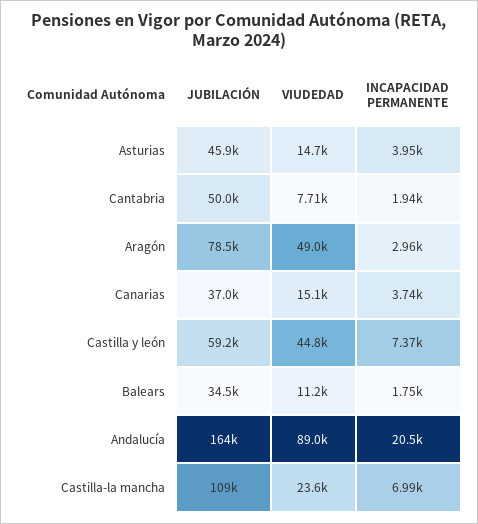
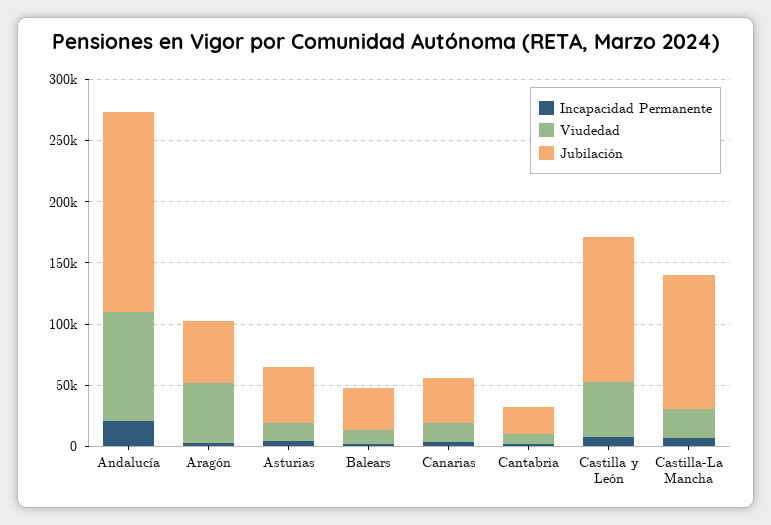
JUBILACIÓN, Cantabria: 50000 -> 20000
JUBILACIÓN, Aragón: 78500 -> 50000
JUBILACIÓN, Castilla y león: 59200 -> 120000

